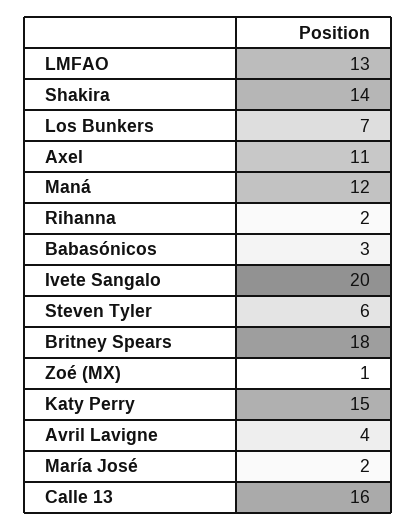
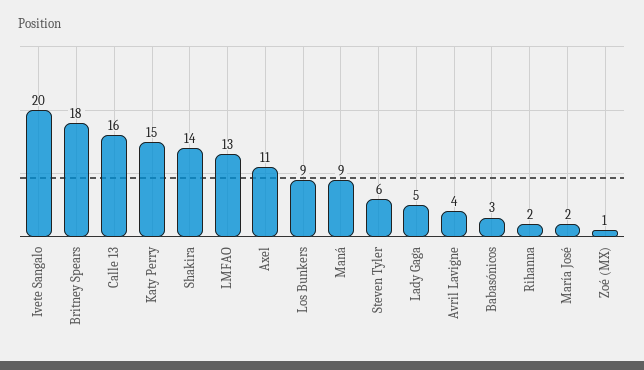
Los Bunkers: 7 -> 9
Maná: 12 -> 9
Lady Gaga: none -> 5

